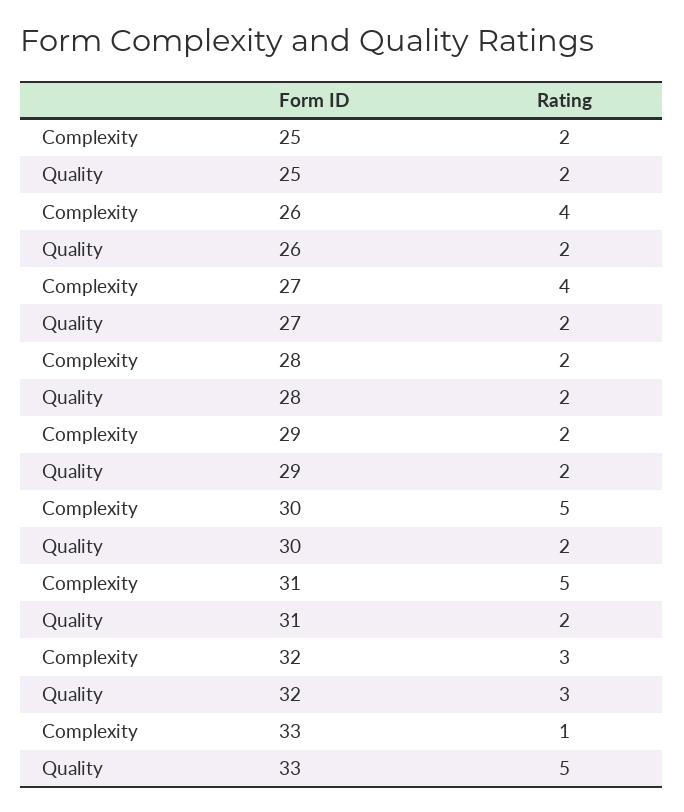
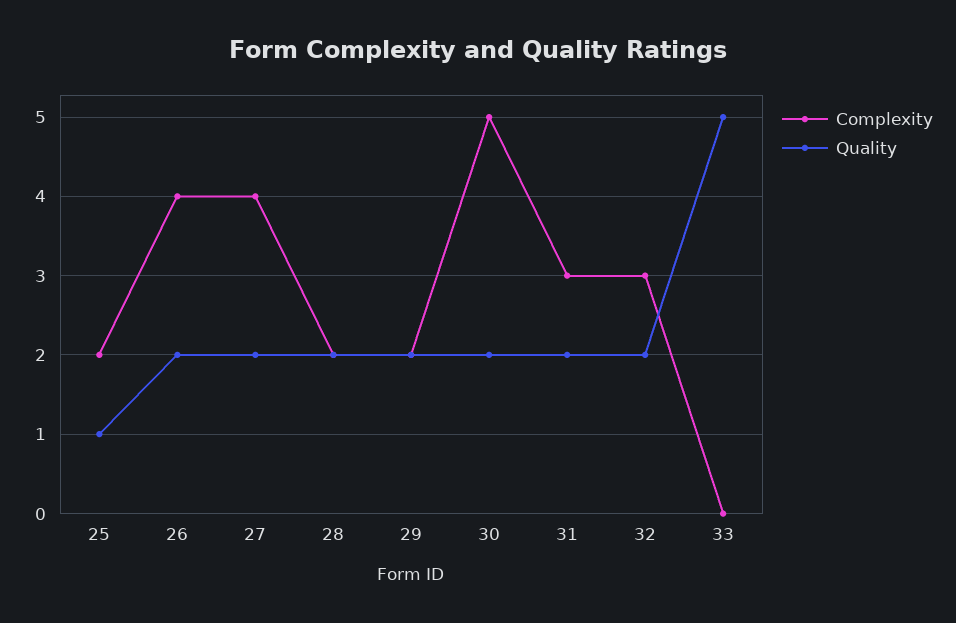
Quality, 25: 2 -> 1
Complexity, 31: 5 -> 3
Quality, 32: 3 -> 2
Complexity, 33: 1 -> 0

